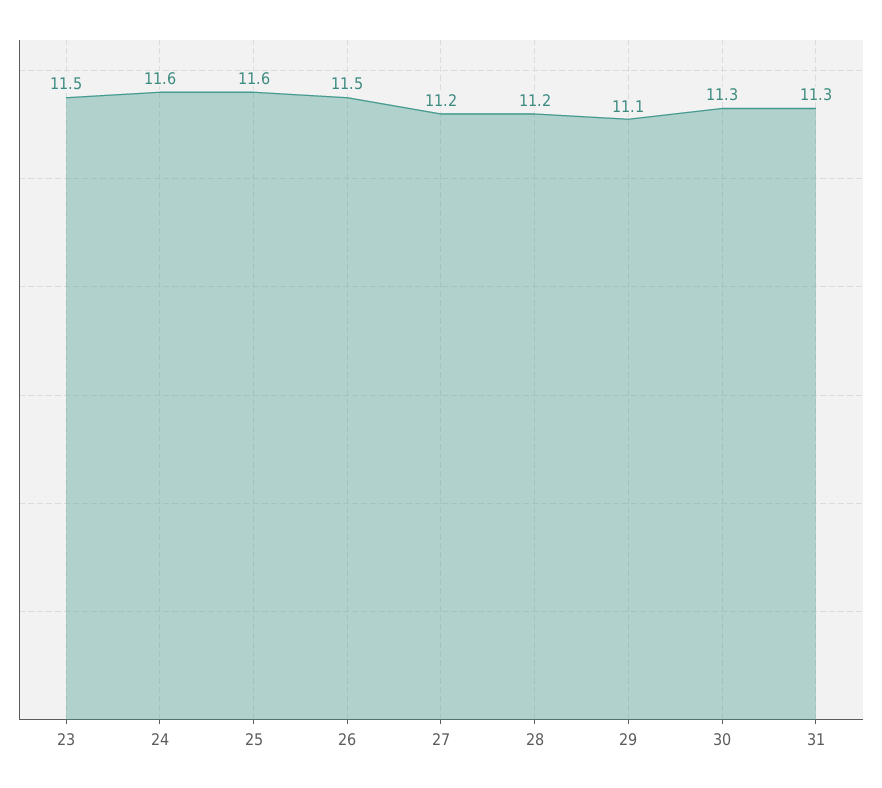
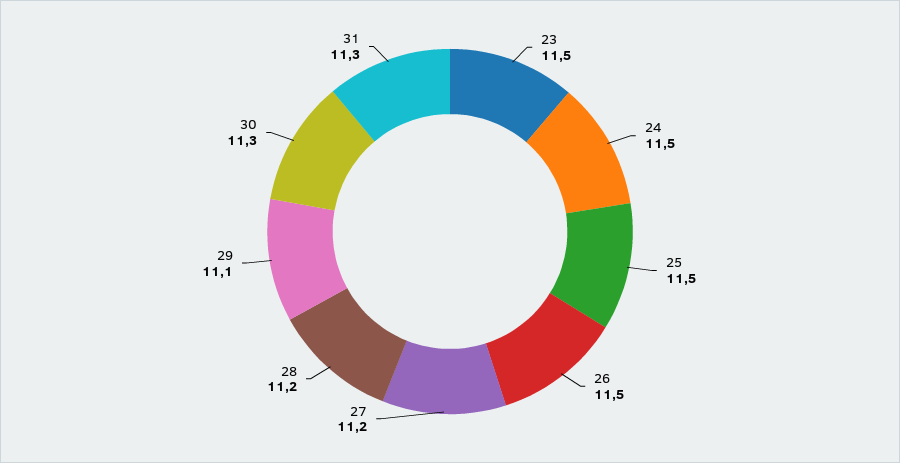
24: 11.6 -> 11.5
25: 11.6 -> 11.5

